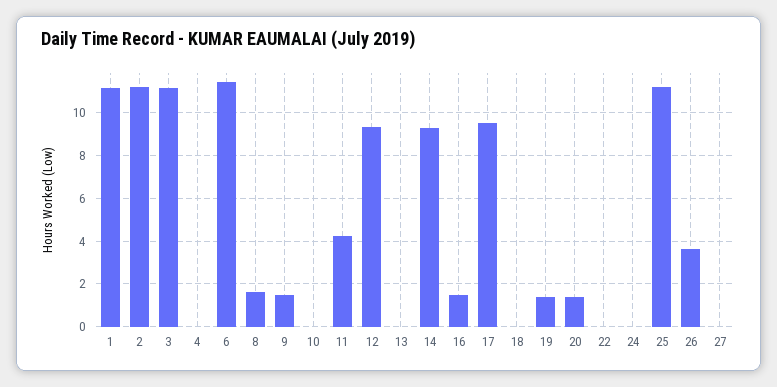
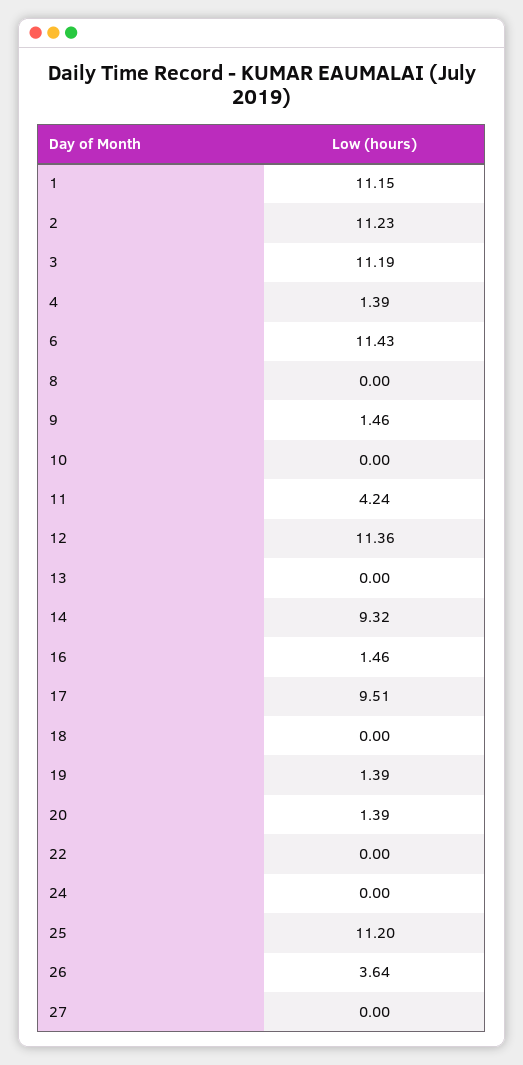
4: 0 -> 1.39
8: 1.5 -> 0
12: 9.5 -> 11.36

